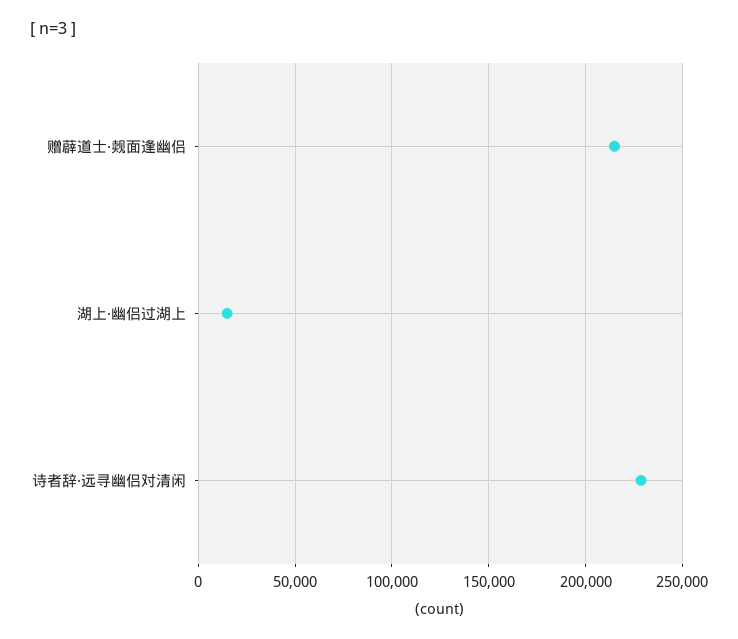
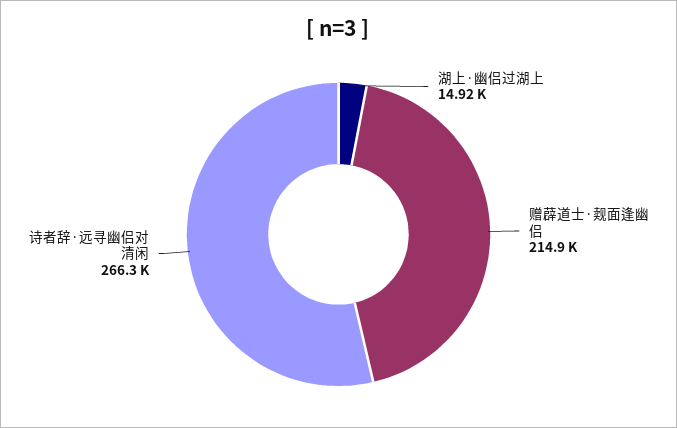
诗者辞·远寻幽侣对清闲: 230000 -> 266300

